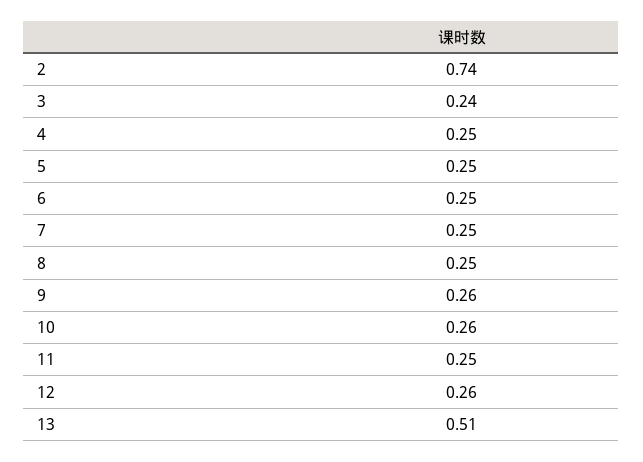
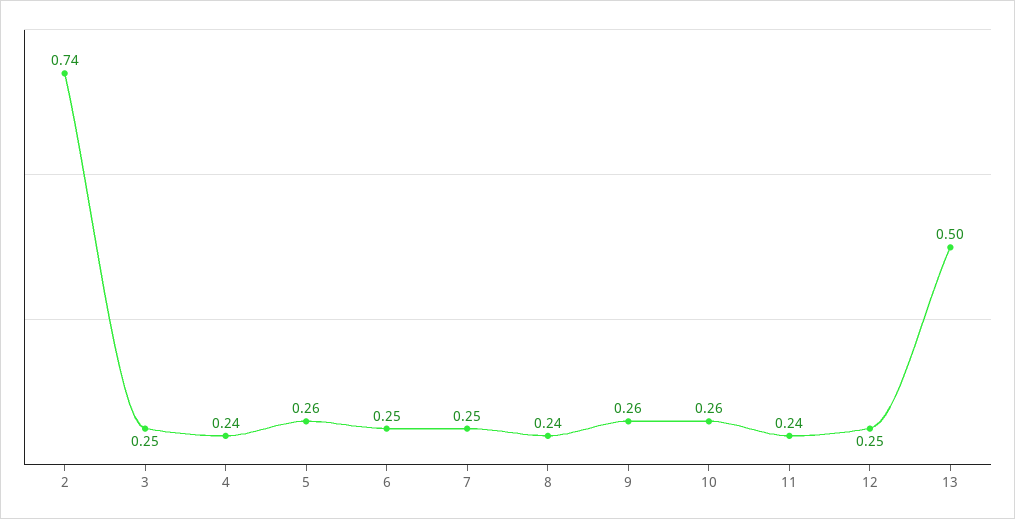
3: 0.24 -> 0.25
4: 0.25 -> 0.24
5: 0.25 -> 0.26
8: 0.25 -> 0.24
11: 0.25 -> 0.24
12: 0.26 -> 0.25
13: 0.51 -> 0.5

